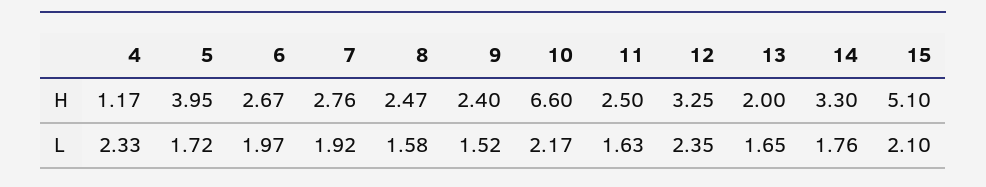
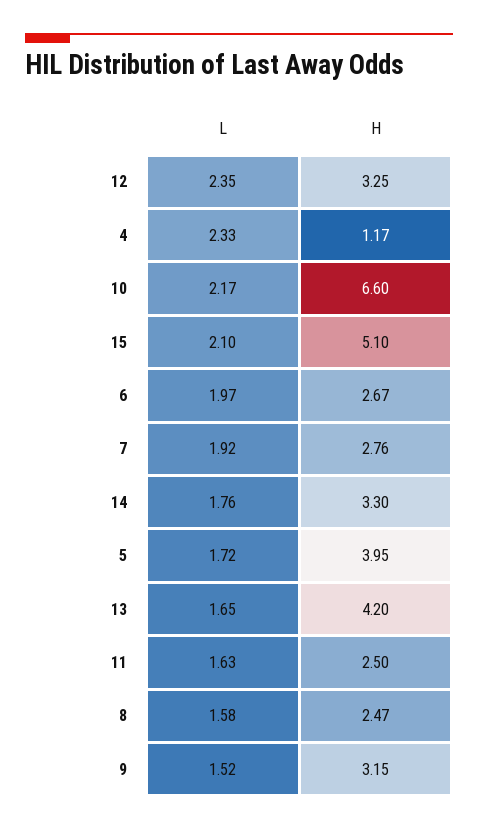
9, H: 2.4 -> 3.15
13, H: 2 -> 4.2

